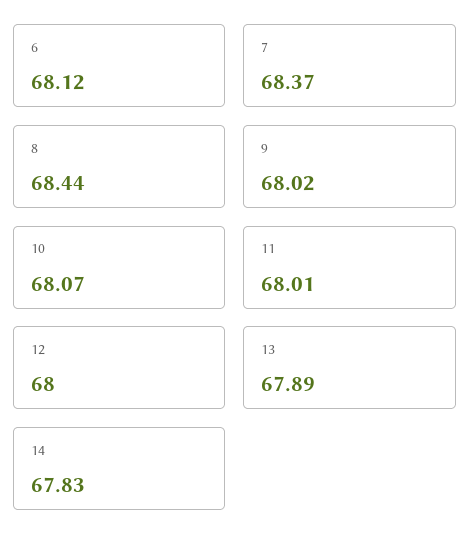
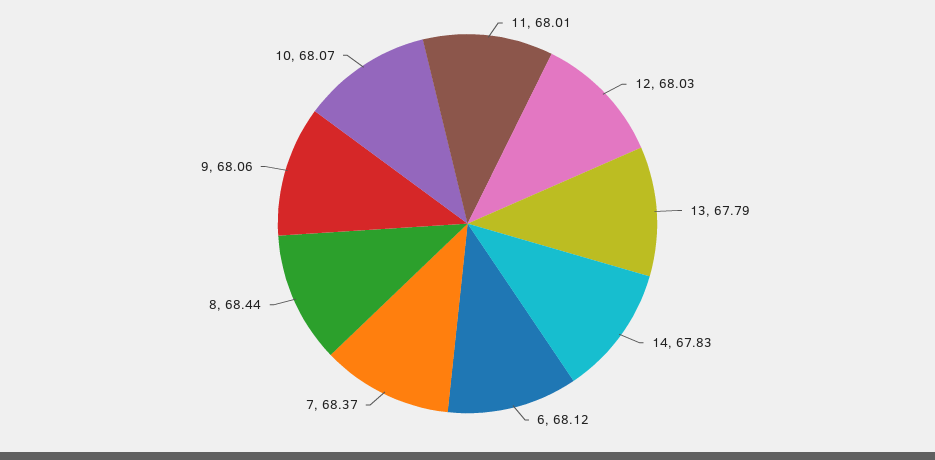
9: 68.02 -> 68.06
12: 68 -> 68.03
13: 67.89 -> 67.79

